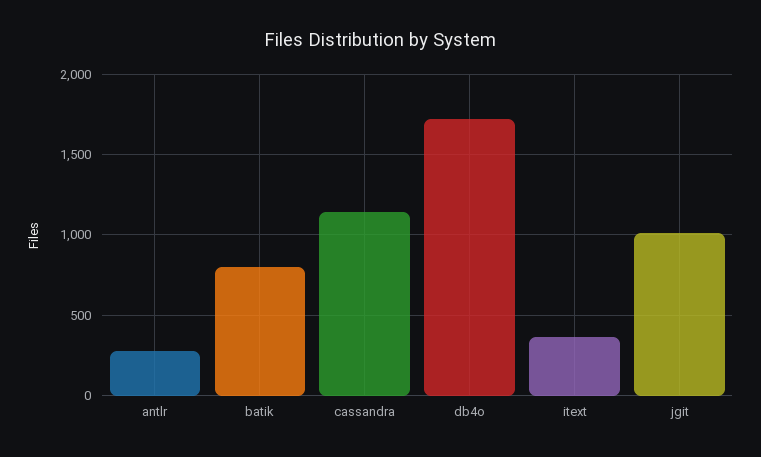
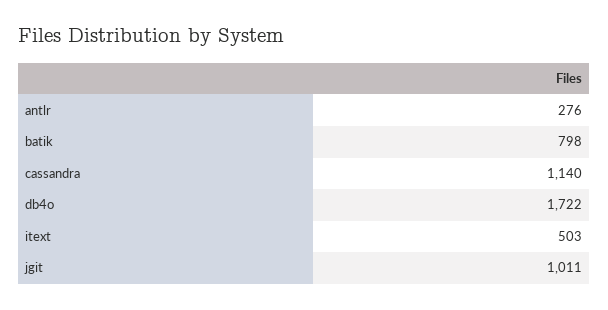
itext: 350 -> 503

